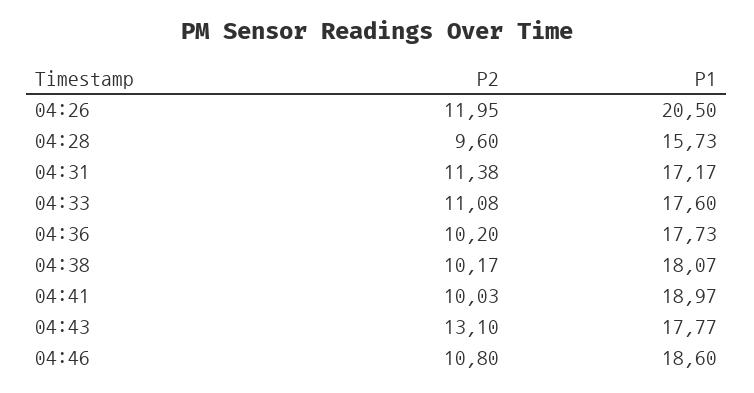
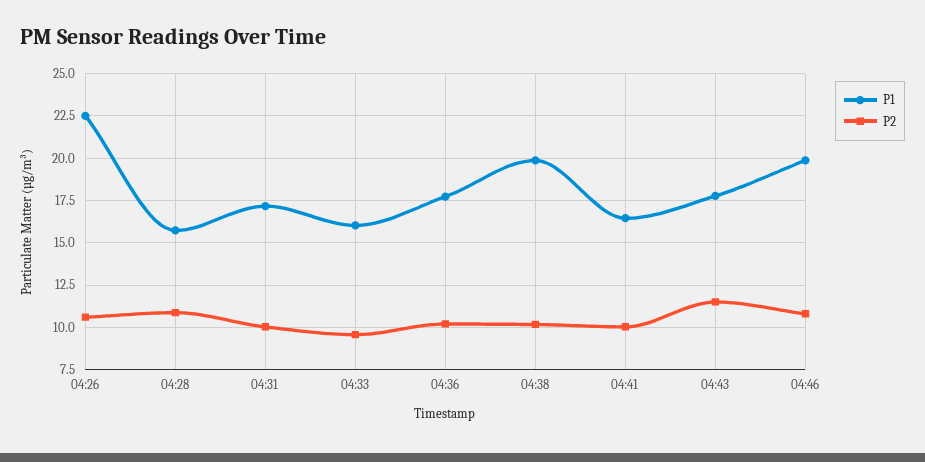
P2, 04:26: 11.95 -> 10.5
P1, 04:26: 20.5 -> 22.5
P2, 04:28: 9.6 -> 11
P2, 04:31: 11.38 -> 10
P2, 04:33: 11.08 -> 9.5
P1, 04:33: 17.6 -> 16
P1, 04:38: 18.07 -> 20
P1, 04:41: 18.97 -> 16.5
P2, 04:43: 13.1 -> 11.5
P1, 04:46: 18.6 -> 20

